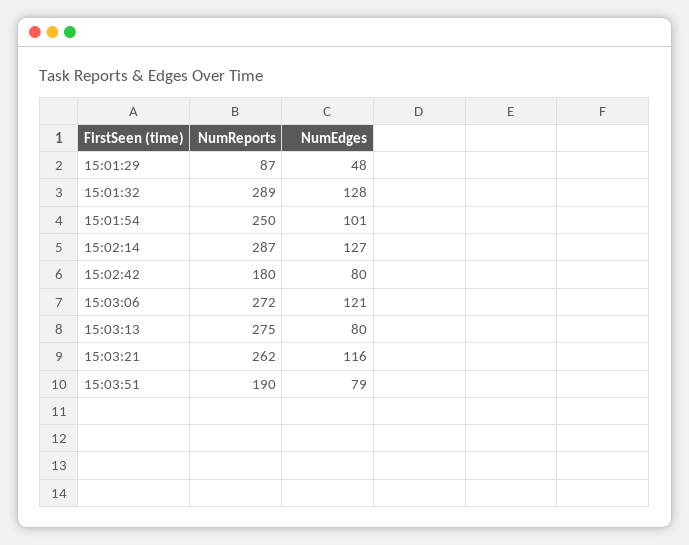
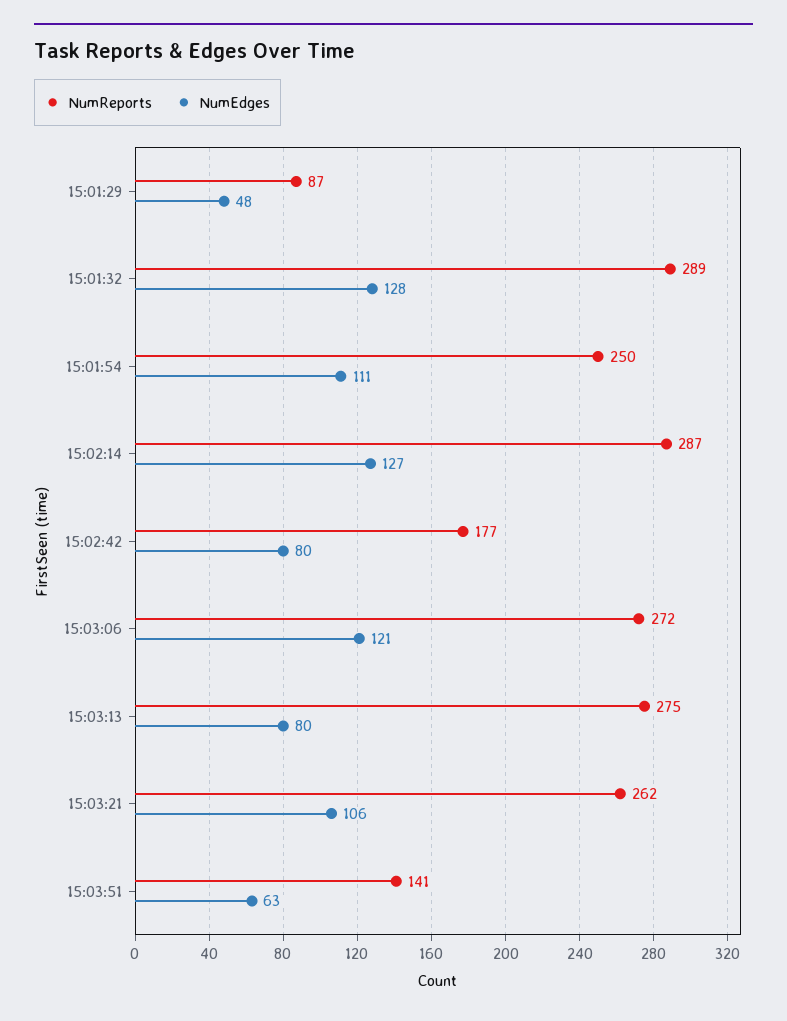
NumEdges, 15:01:54: 101 -> 111
NumReports, 15:02:42: 180 -> 177
NumEdges, 15:03:21: 116 -> 106
NumReports, 15:03:51: 190 -> 141
NumEdges, 15:03:51: 79 -> 63

